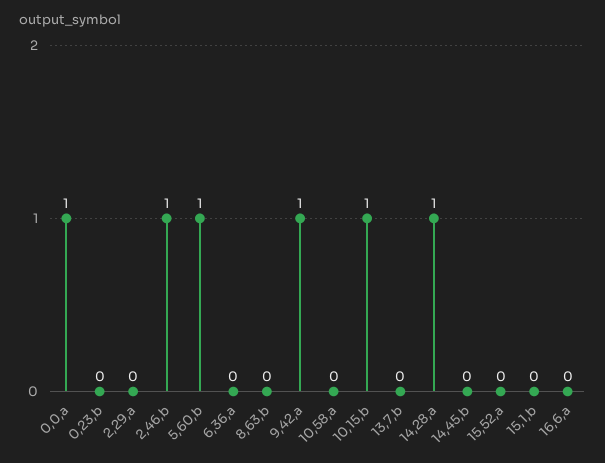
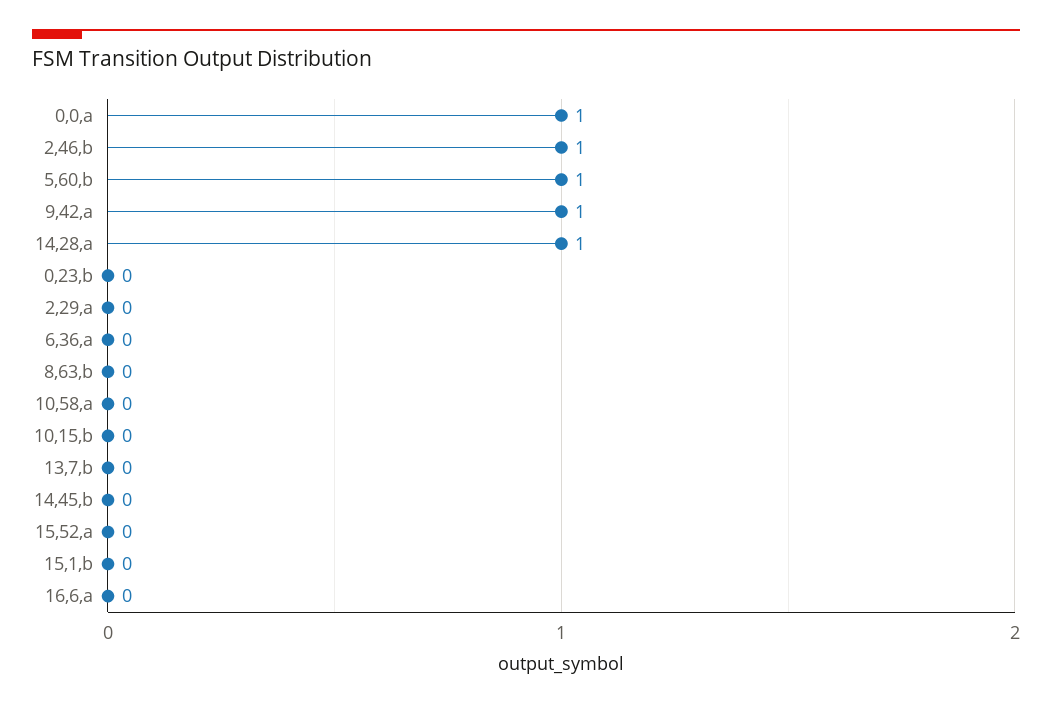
10,15,b: 1 -> 0

